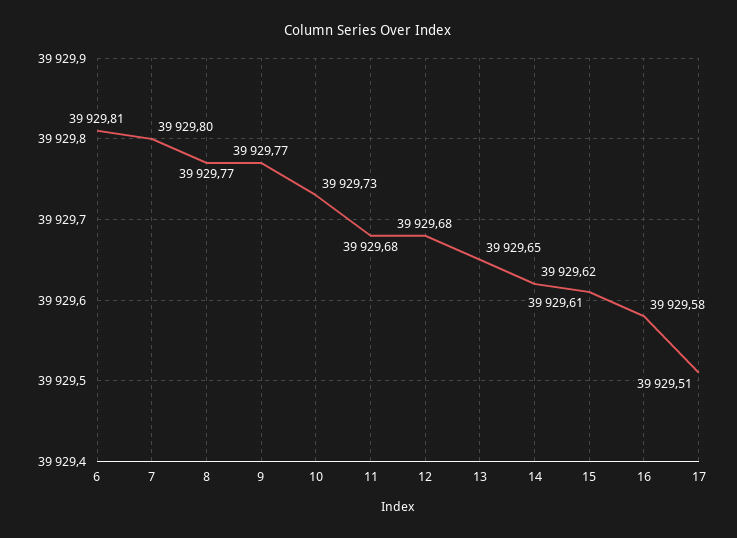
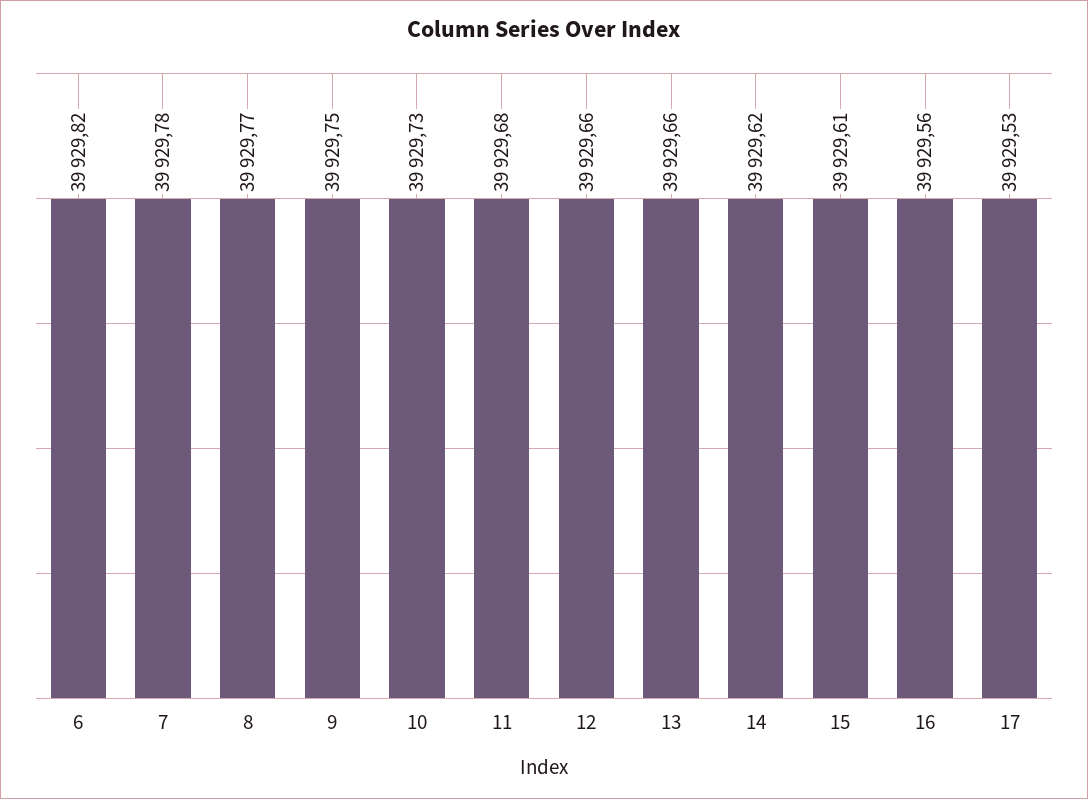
6: 39929.81 -> 39929.82
7: 39929.8 -> 39929.78
9: 39929.77 -> 39929.75
12: 39929.68 -> 39929.66
13: 39929.65 -> 39929.66
16: 39929.58 -> 39929.56
17: 39929.51 -> 39929.53

